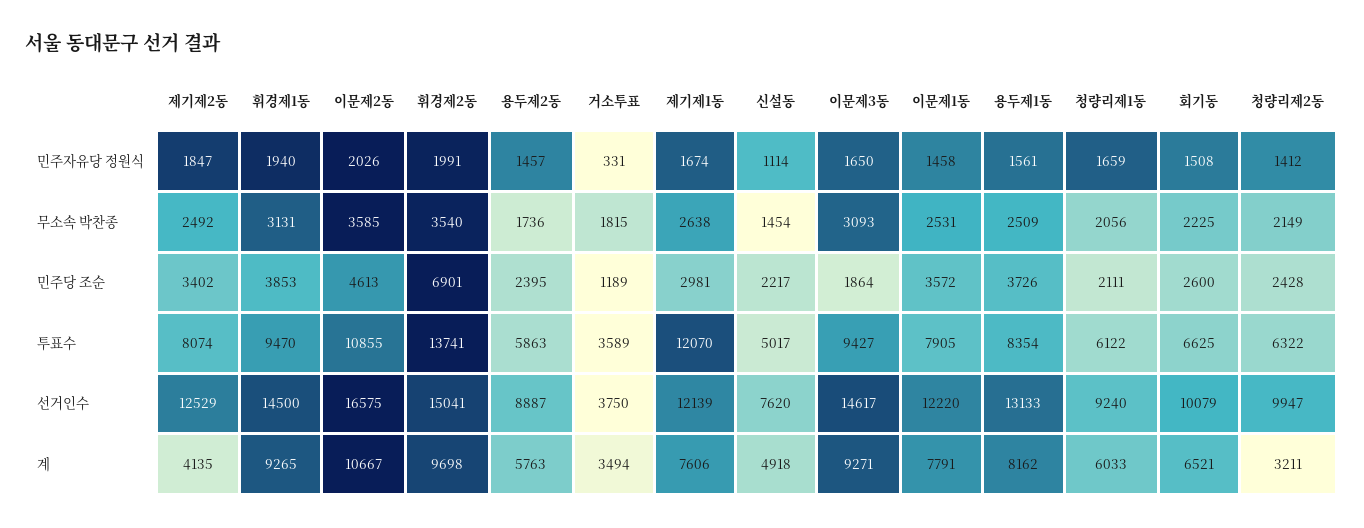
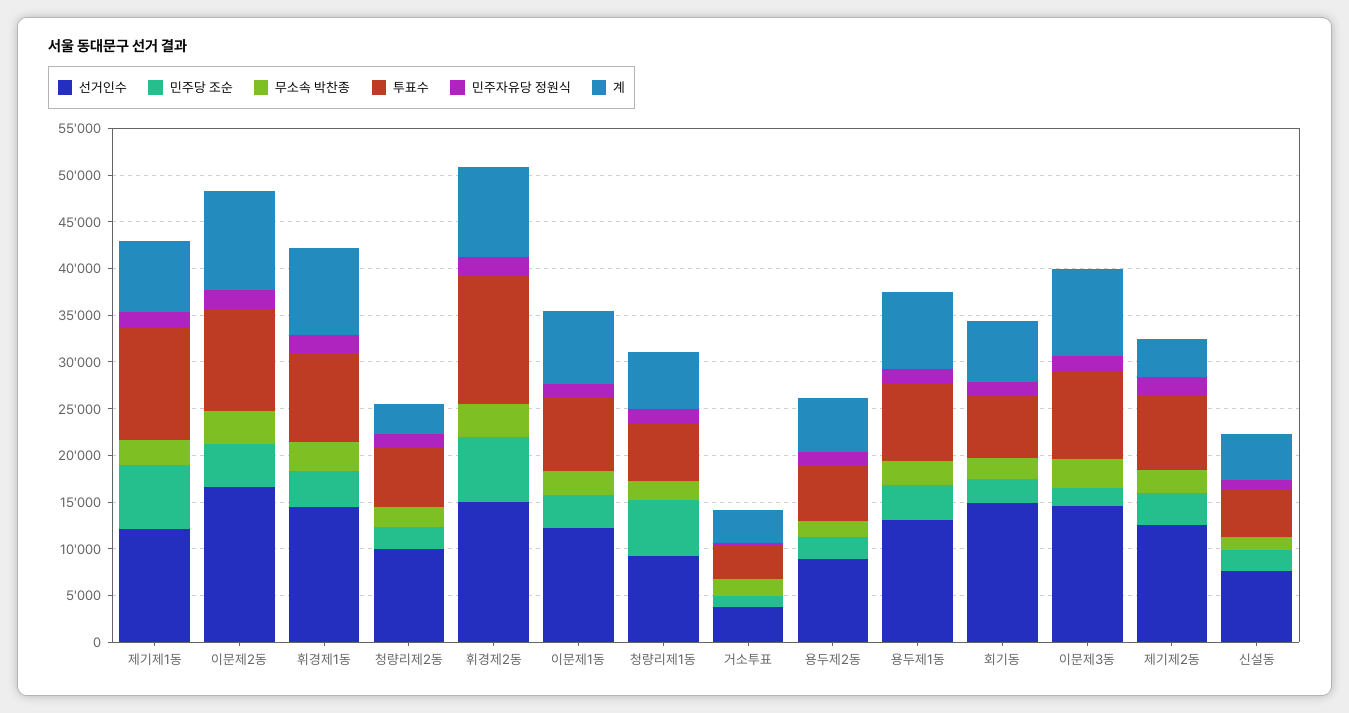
민주당 조순, 제기제1동: 2981 -> 7000
민주당 조순, 청량리제1동: 2111 -> 6000
선거인수, 회기동: 10079 -> 15000

